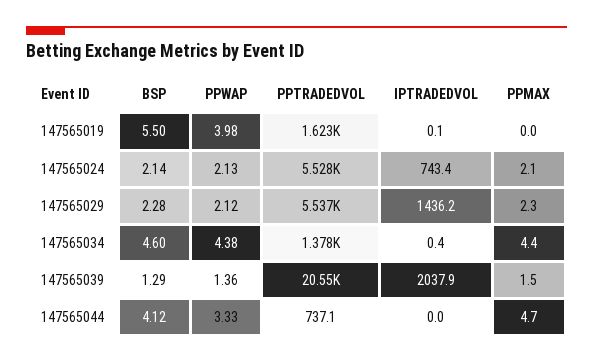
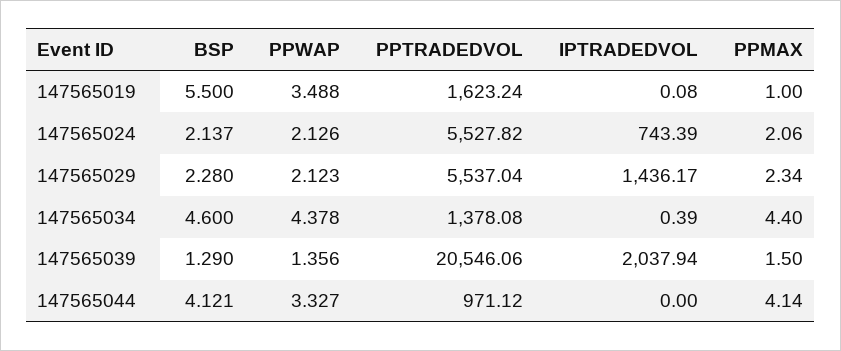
PPWAP, 147565019: 3.98 -> 3.488
PPMAX, 147565019: 0 -> 1
PPTRADEDVOL, 147565044: 737.1 -> 971.12
PPMAX, 147565044: 4.7 -> 4.14

